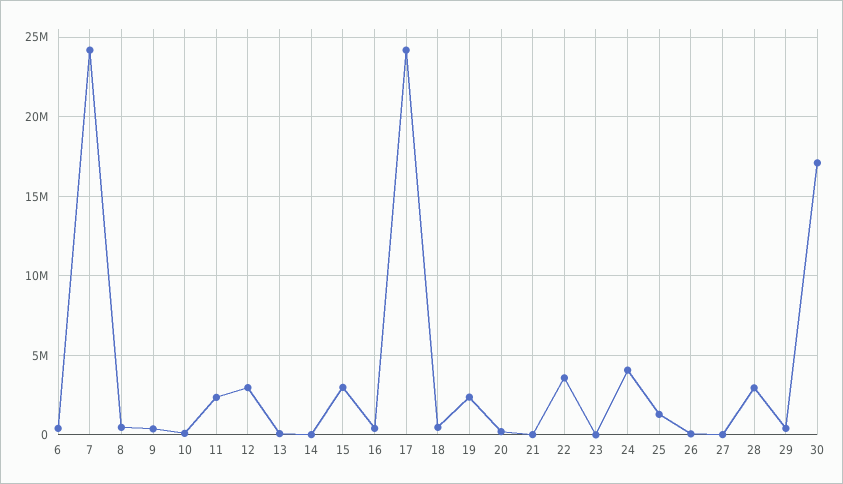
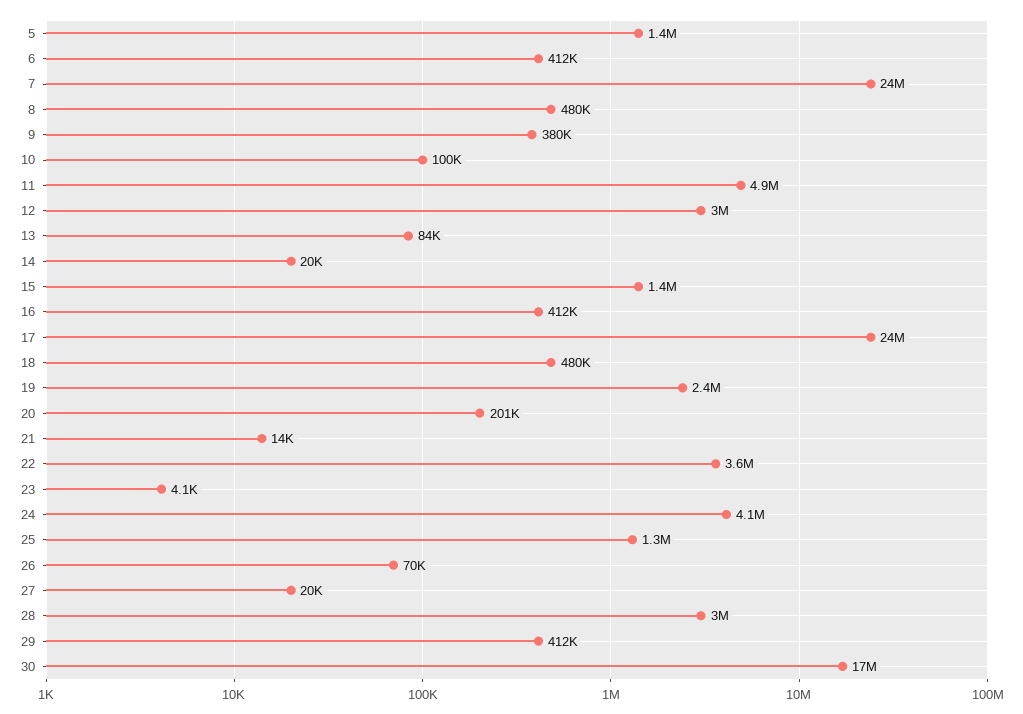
11: 2500000 -> 4900000
15: 3000000 -> 1400000
5: none -> 1400000

